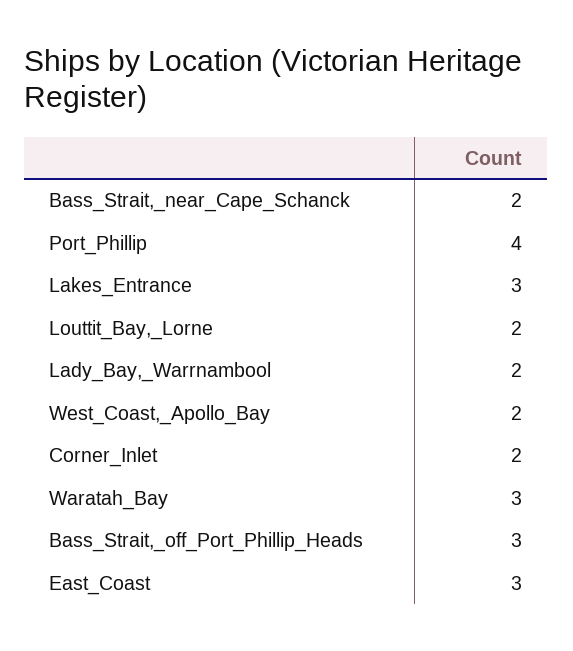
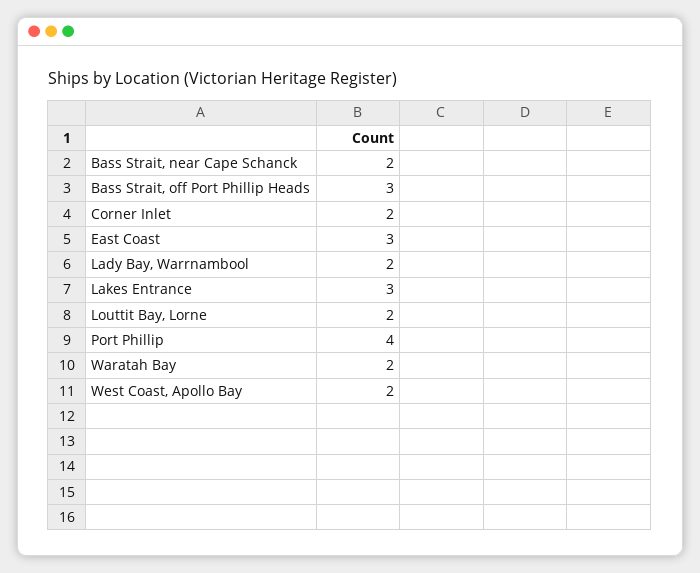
Waratah_Bay: 3 -> 2

